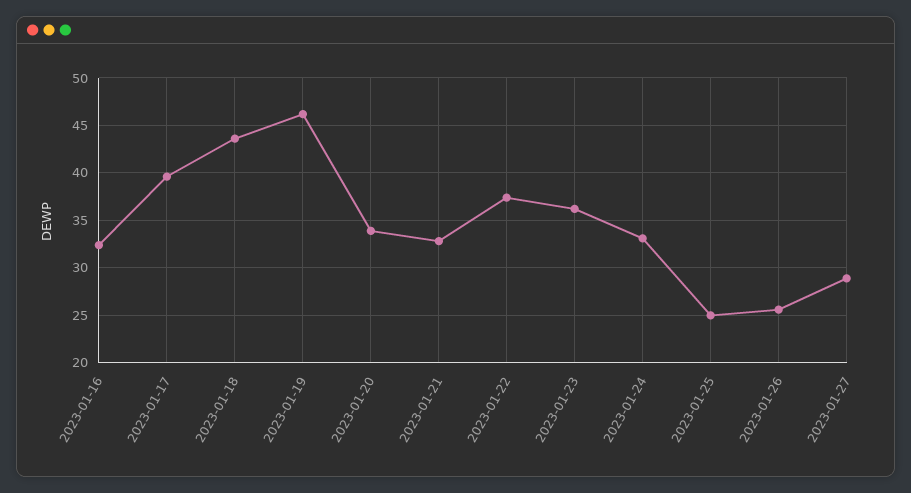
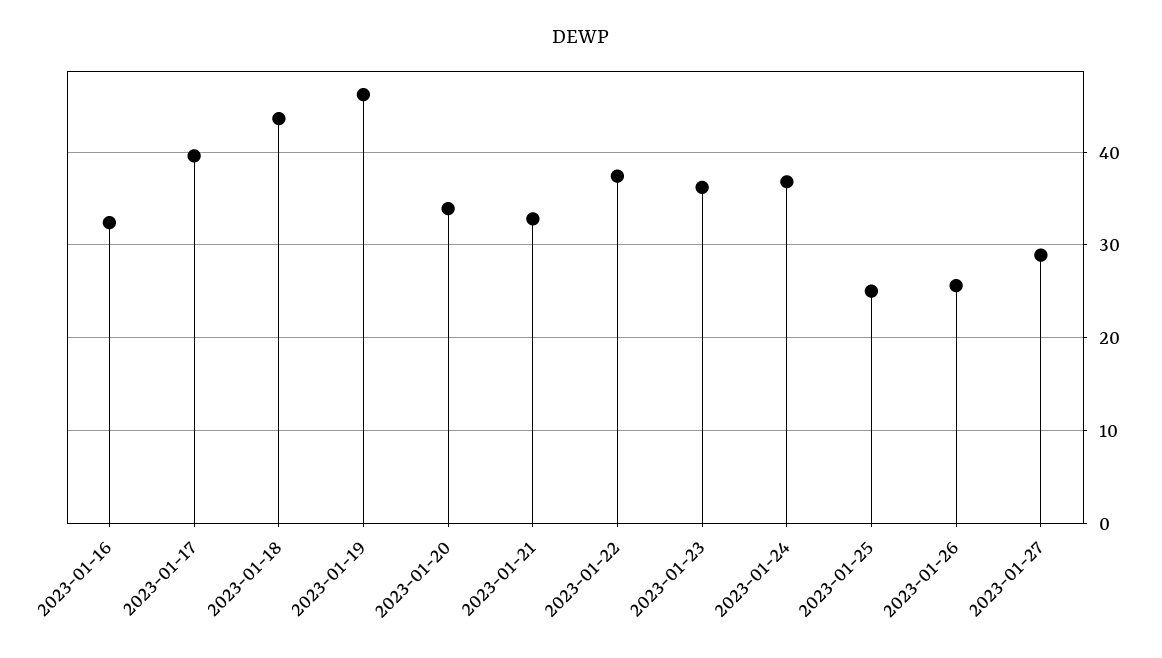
2023-01-24: 33 -> 37

